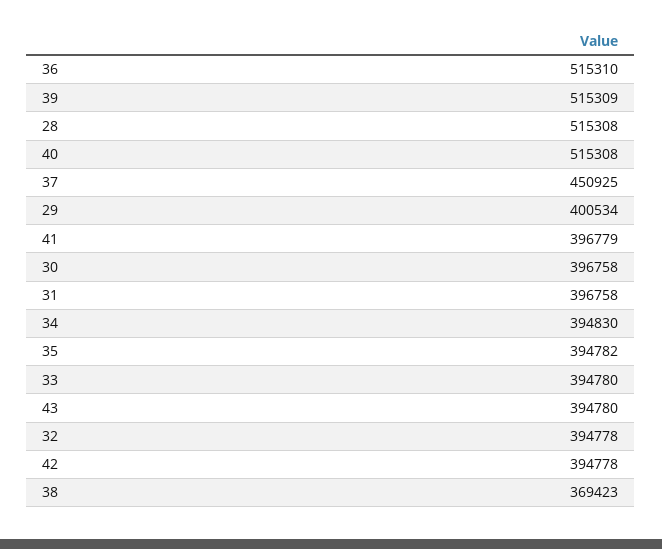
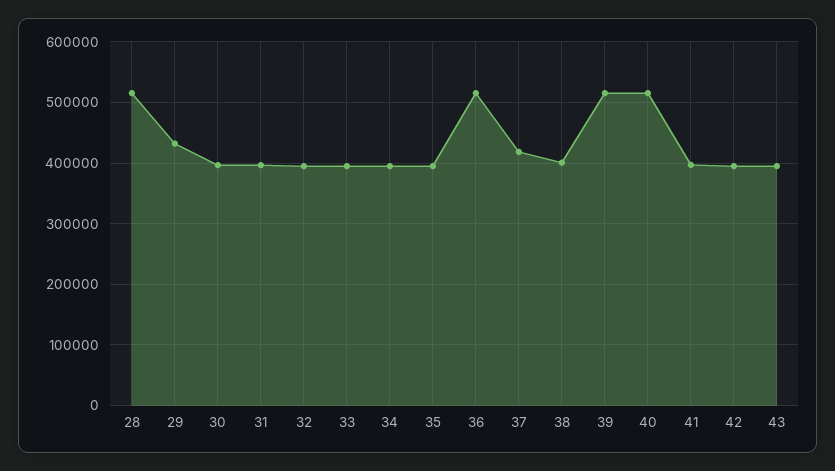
37: 450925 -> 420000
29: 400534 -> 430000
38: 369423 -> 400000

